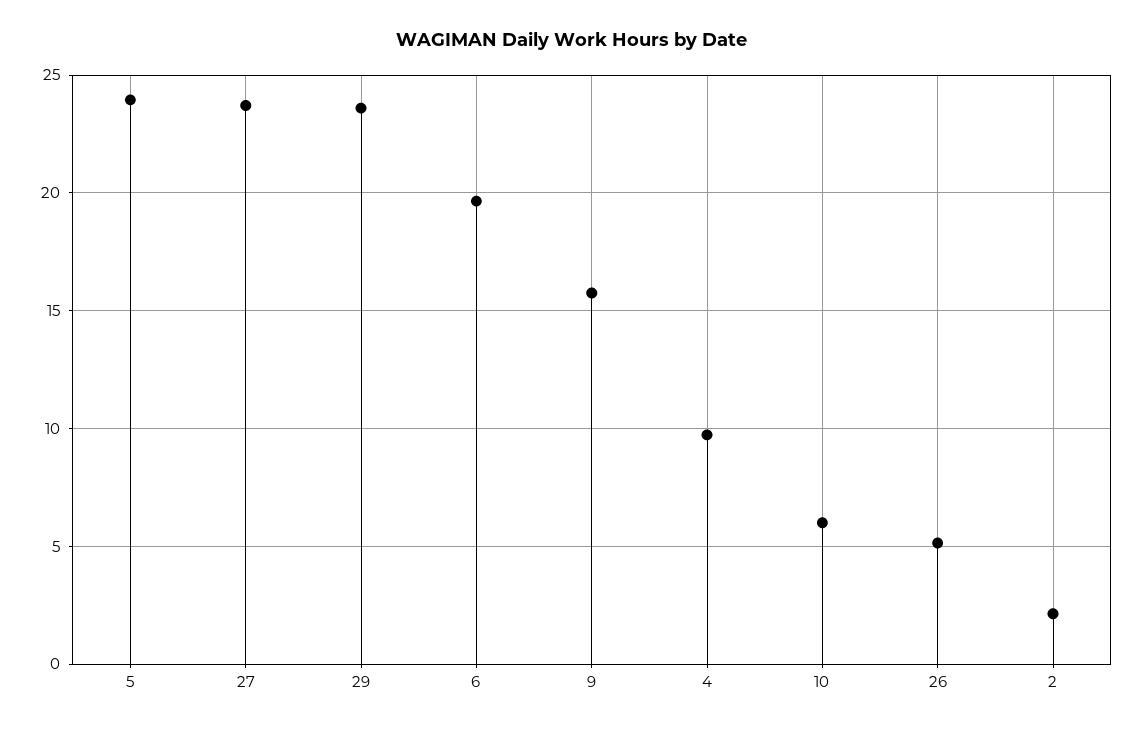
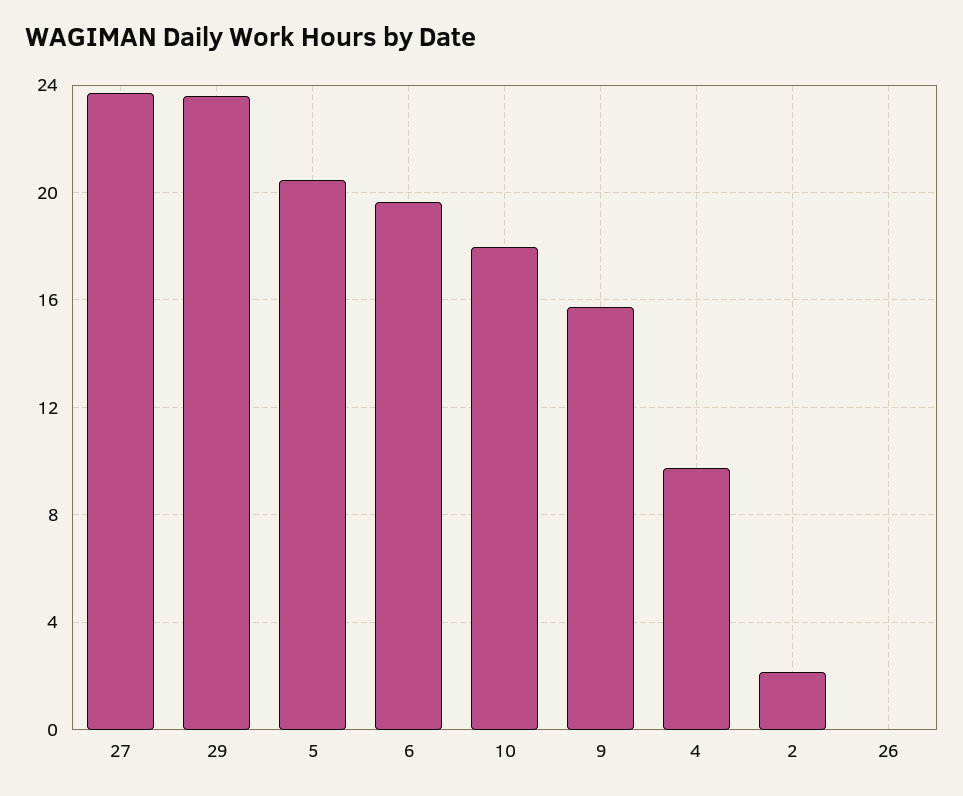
5: 24 -> 20.5
10: 6 -> 18
26: 5 -> 0

